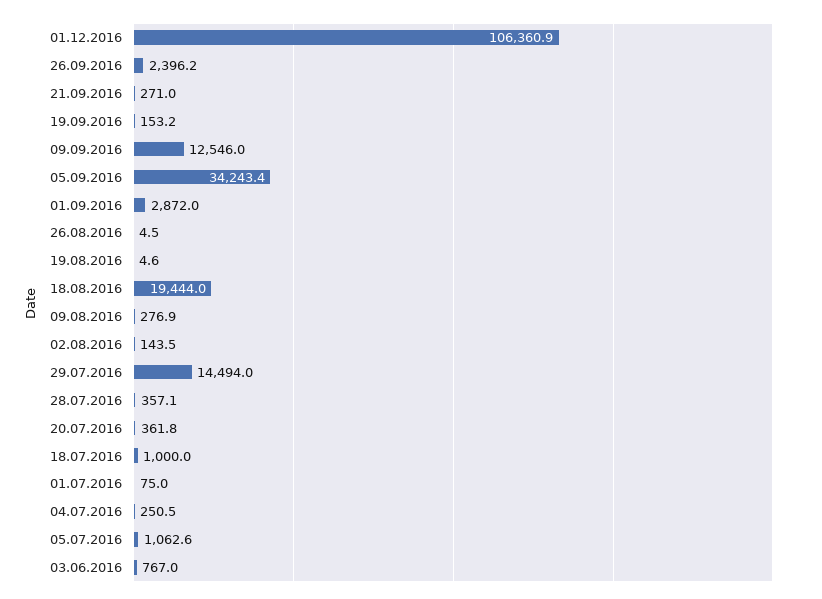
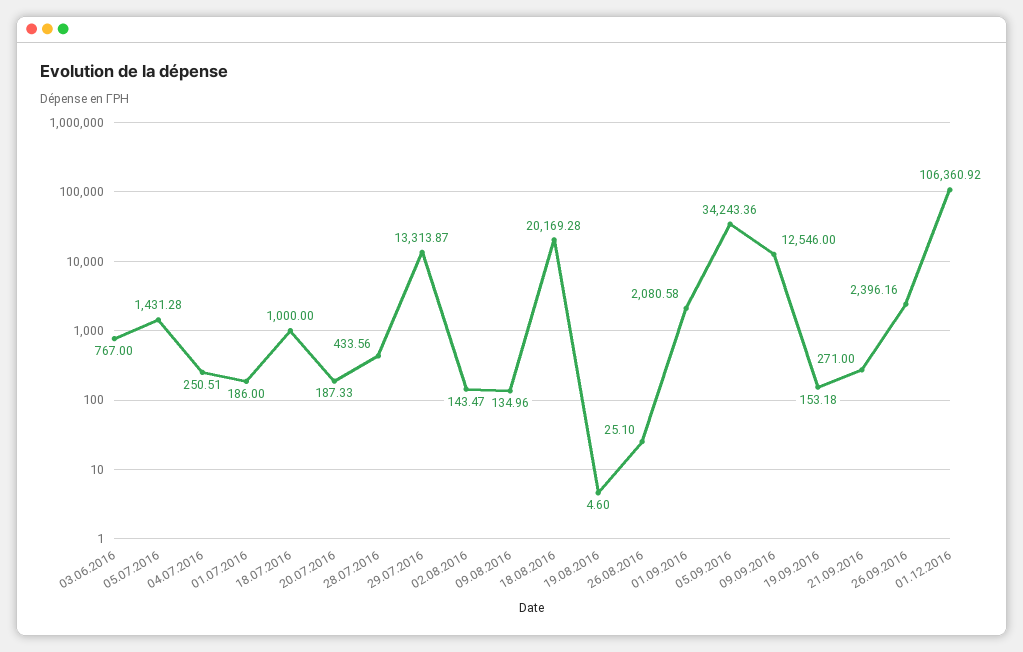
01.09.2016: 2872 -> 2080.58
26.08.2016: 4.5 -> 25.1
18.08.2016: 19444 -> 20169.28
09.08.2016: 276.9 -> 134.96
29.07.2016: 14494 -> 13313.87
28.07.2016: 357.1 -> 433.56
20.07.2016: 361.8 -> 187.33
01.07.2016: 75 -> 186
05.07.2016: 1062.6 -> 1431.28

